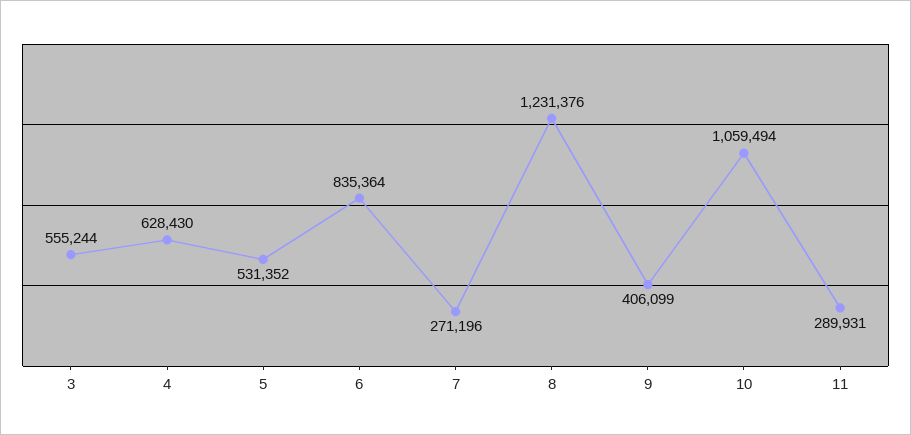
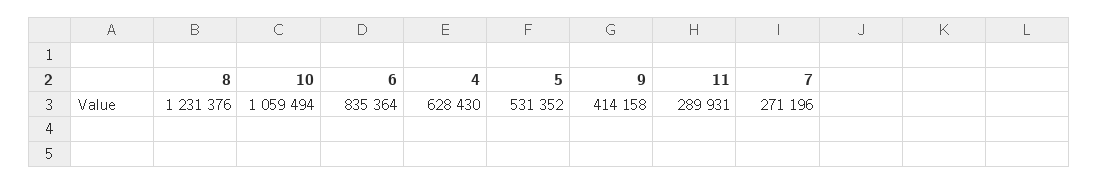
3: 555244 -> none
9: 406099 -> 414158

